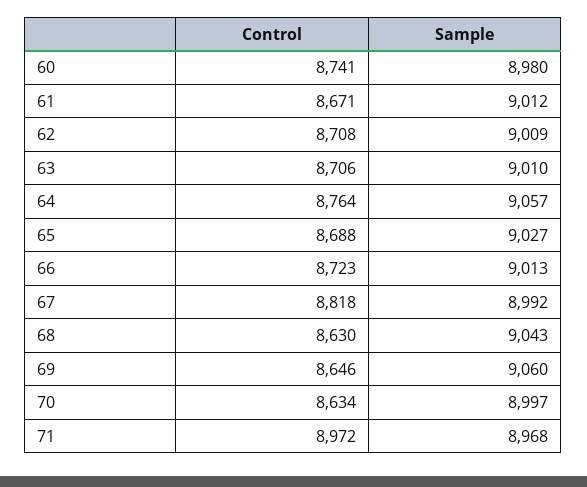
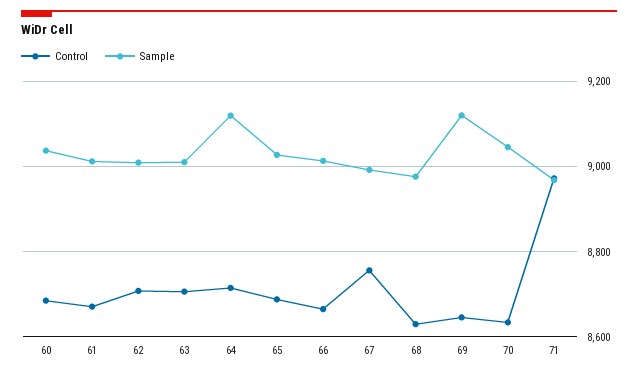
Control, 60: 8741 -> 8680
Sample, 60: 8980 -> 9040
Control, 64: 8764 -> 8720
Sample, 64: 9057 -> 9120
Control, 66: 8723 -> 8660
Control, 67: 8818 -> 8760
Sample, 68: 9043 -> 8980
Sample, 69: 9060 -> 9120
Sample, 70: 8997 -> 9040

